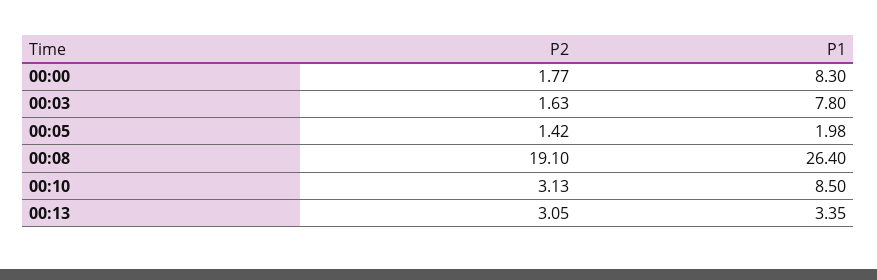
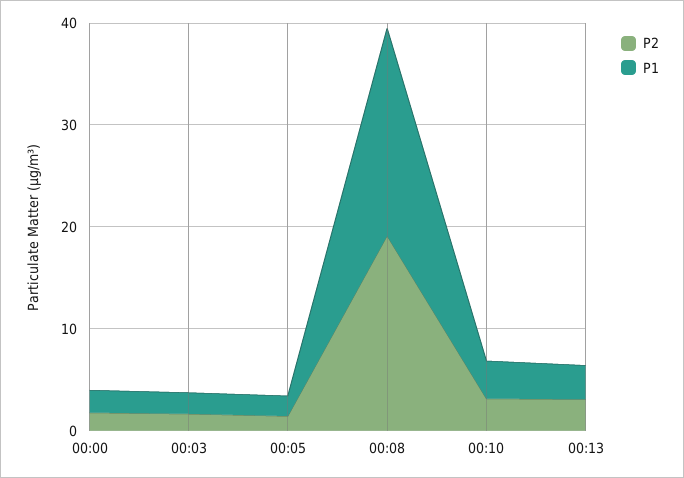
P1, 00:00: 8.3 -> 2
P1, 00:03: 7.8 -> 2
P1, 00:08: 26.4 -> 20
P1, 00:10: 8.5 -> 4

